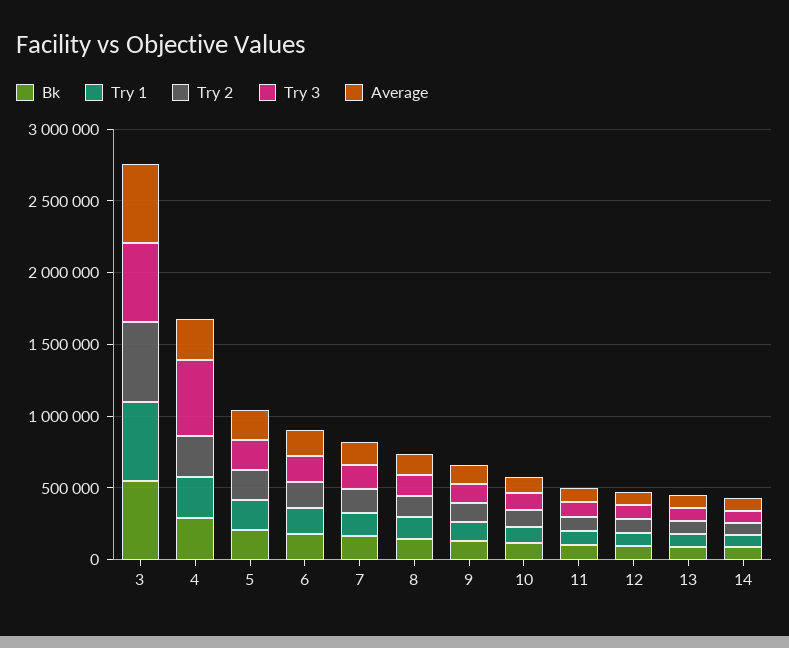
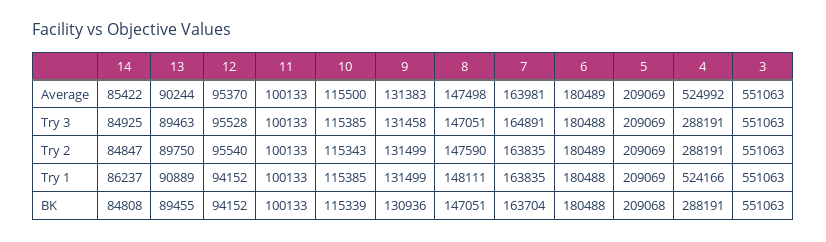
Try 1, 4: 300000 -> 524166
Try 3, 4: 500000 -> 288191
Average, 4: 300000 -> 524992

